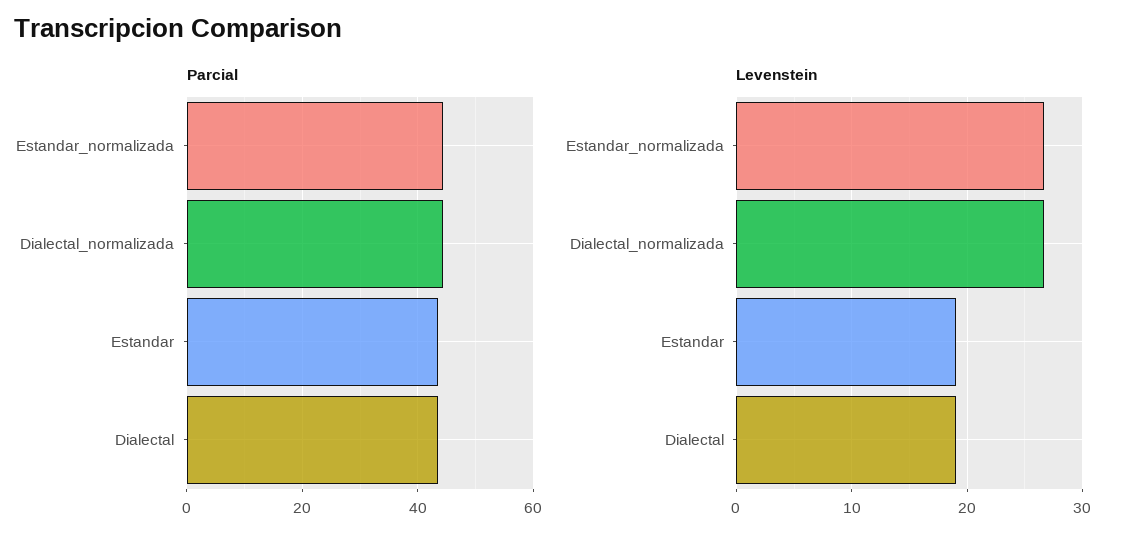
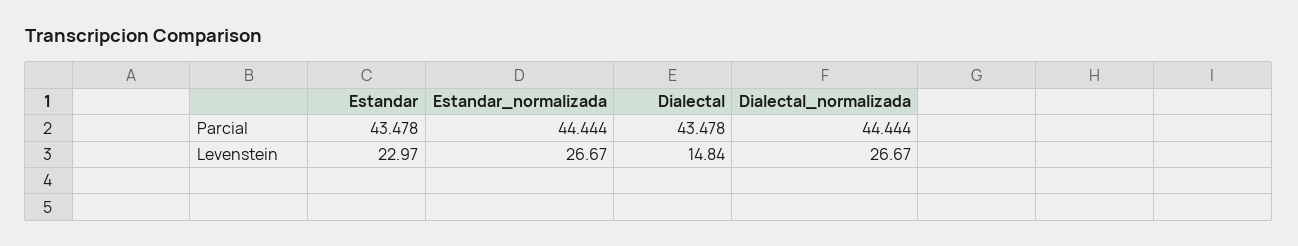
Levenstein, Estandar: 19 -> 22.97
Levenstein, Dialectal: 19 -> 14.84

